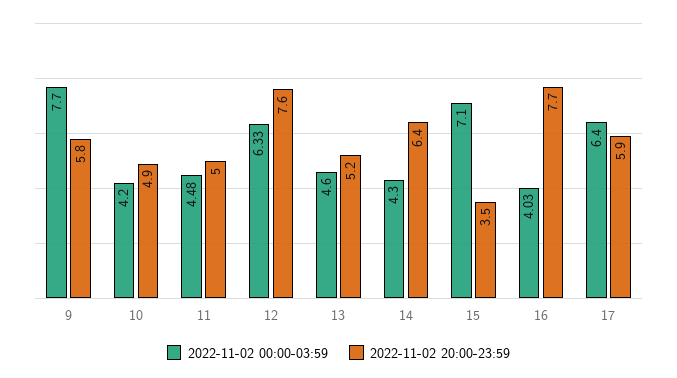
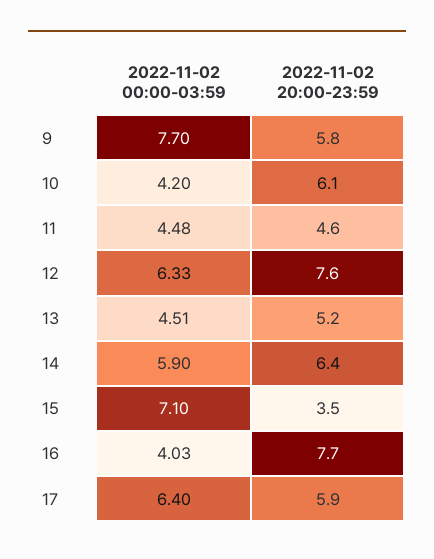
2022-11-02 20:00-23:59, 10: 4.9 -> 6.1
2022-11-02 20:00-23:59, 11: 5 -> 4.6
2022-11-02 00:00-03:59, 13: 4.6 -> 4.51
2022-11-02 00:00-03:59, 14: 4.3 -> 5.9

